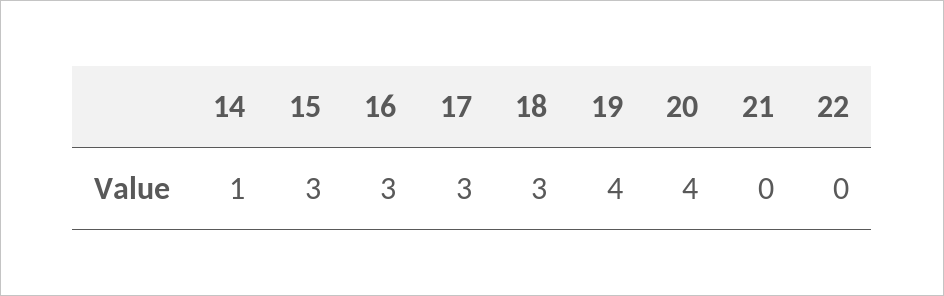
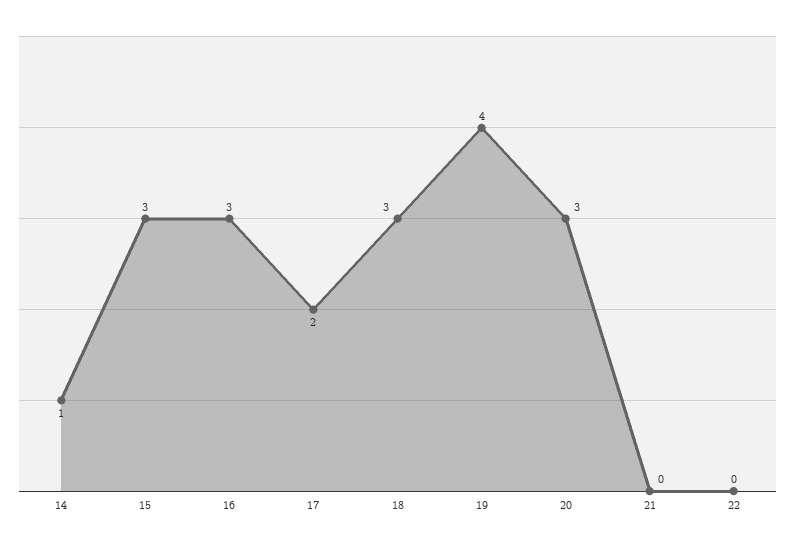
17: 3 -> 2
20: 4 -> 3

